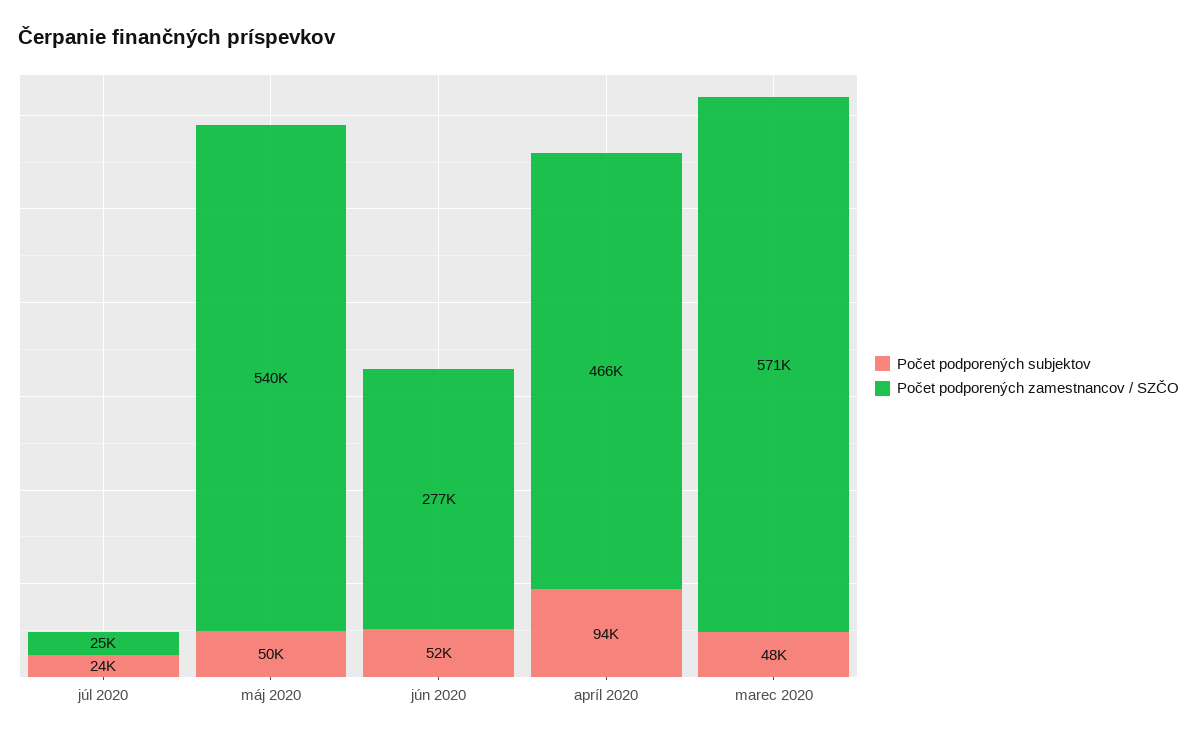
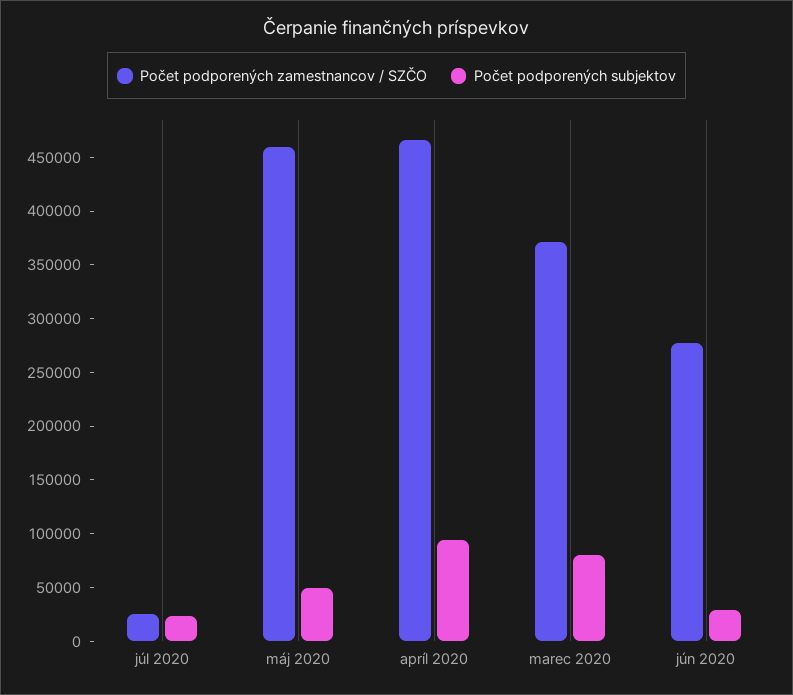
Počet podporených zamestnancov / SZČO, máj 2020: 540000 -> 460000
Počet podporených subjektov, jún 2020: 52000 -> 30000
Počet podporených subjektov, marec 2020: 48000 -> 80000
Počet podporených zamestnancov / SZČO, marec 2020: 571000 -> 370000

